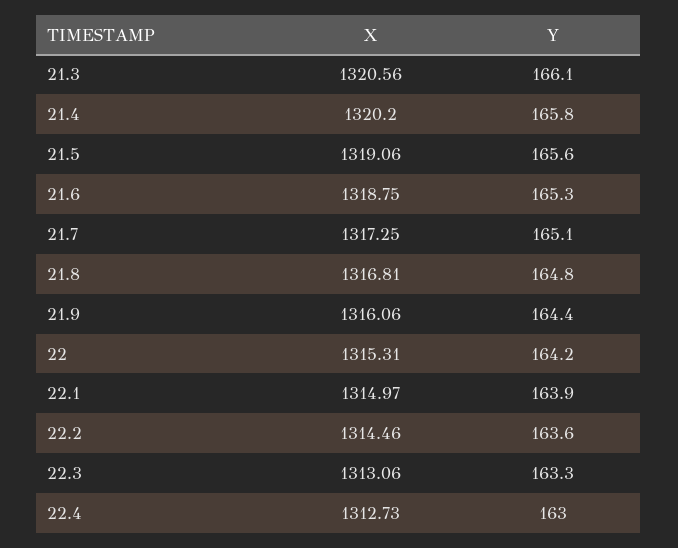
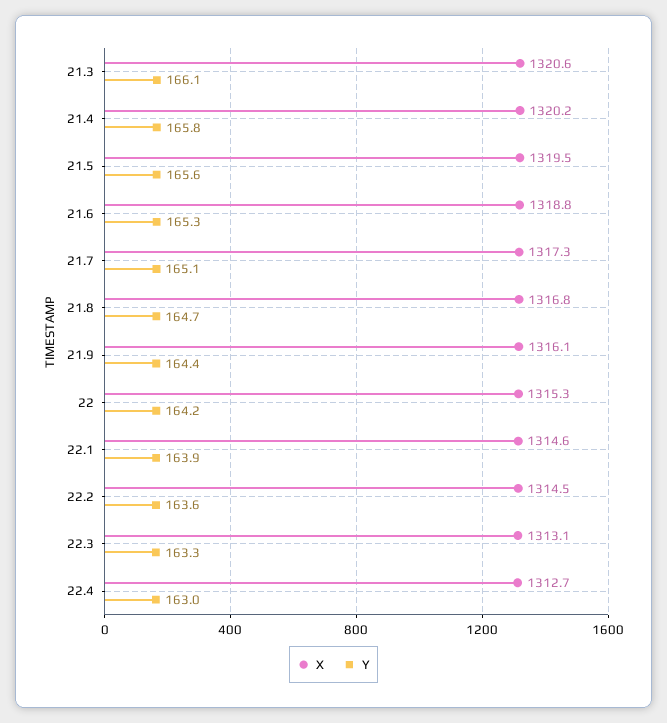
X, 21.5: 1319.06 -> 1319.5
Y, 21.8: 164.8 -> 164.7
X, 22.1: 1314.97 -> 1314.6

